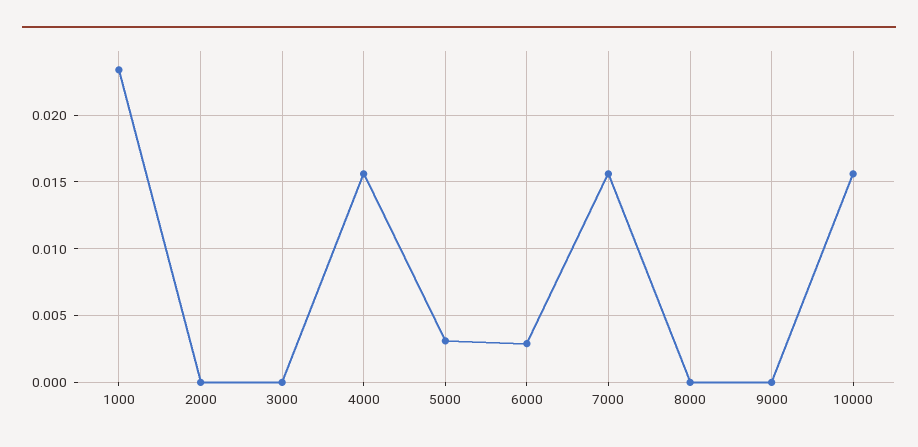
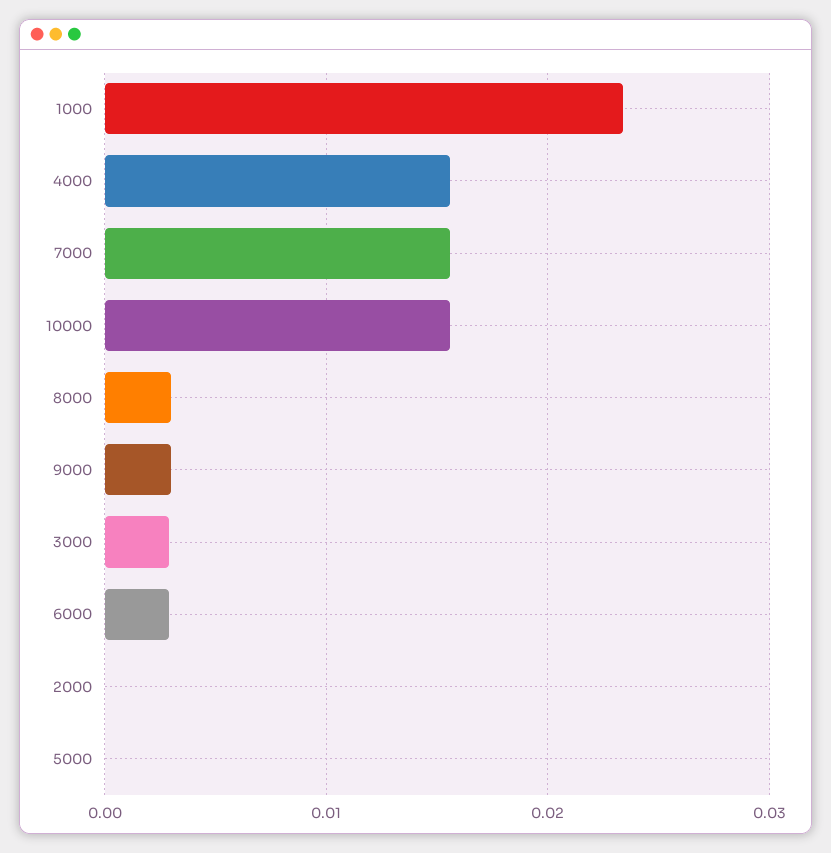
3000: 0 -> 0.003
5000: 0.003 -> 0
8000: 0 -> 0.003
9000: 0 -> 0.003

